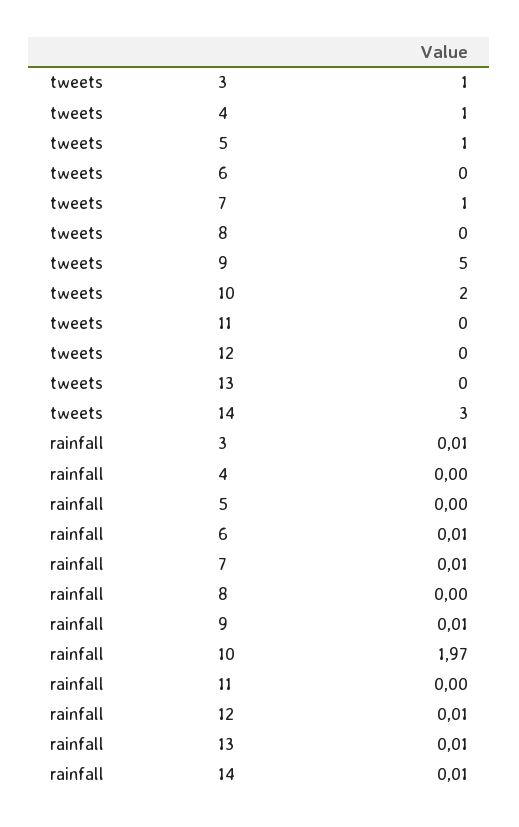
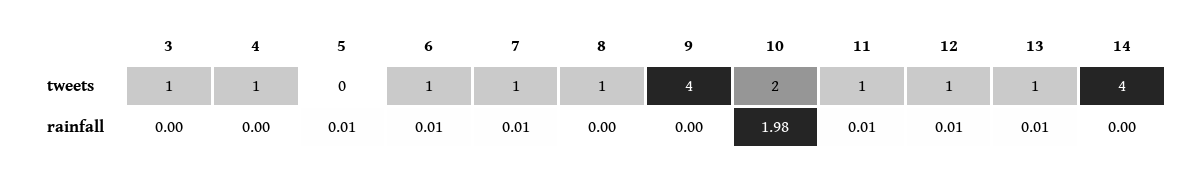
tweets, 5: 1 -> 0
tweets, 6: 0 -> 1
tweets, 8: 0 -> 1
tweets, 9: 5 -> 4
tweets, 11: 0 -> 1
tweets, 12: 0 -> 1
tweets, 13: 0 -> 1
tweets, 14: 3 -> 4
rainfall, 3: 0.01 -> 0
rainfall, 5: 0 -> 0.01
rainfall, 9: 0.01 -> 0
rainfall, 10: 1.97 -> 1.98
rainfall, 11: 0 -> 0.01
rainfall, 14: 0.01 -> 0

